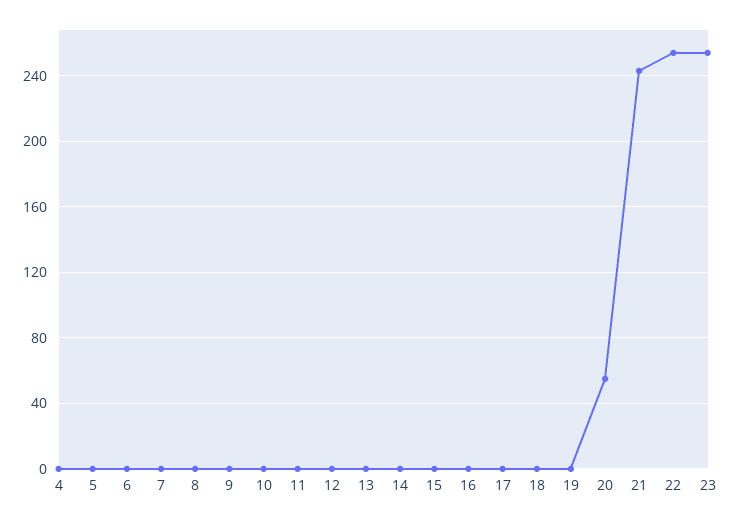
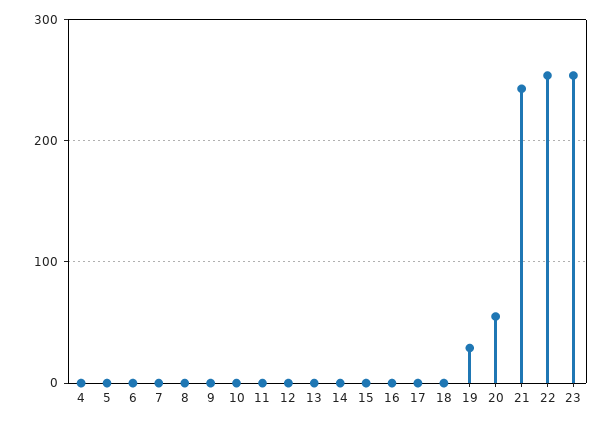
19: 0 -> 30

